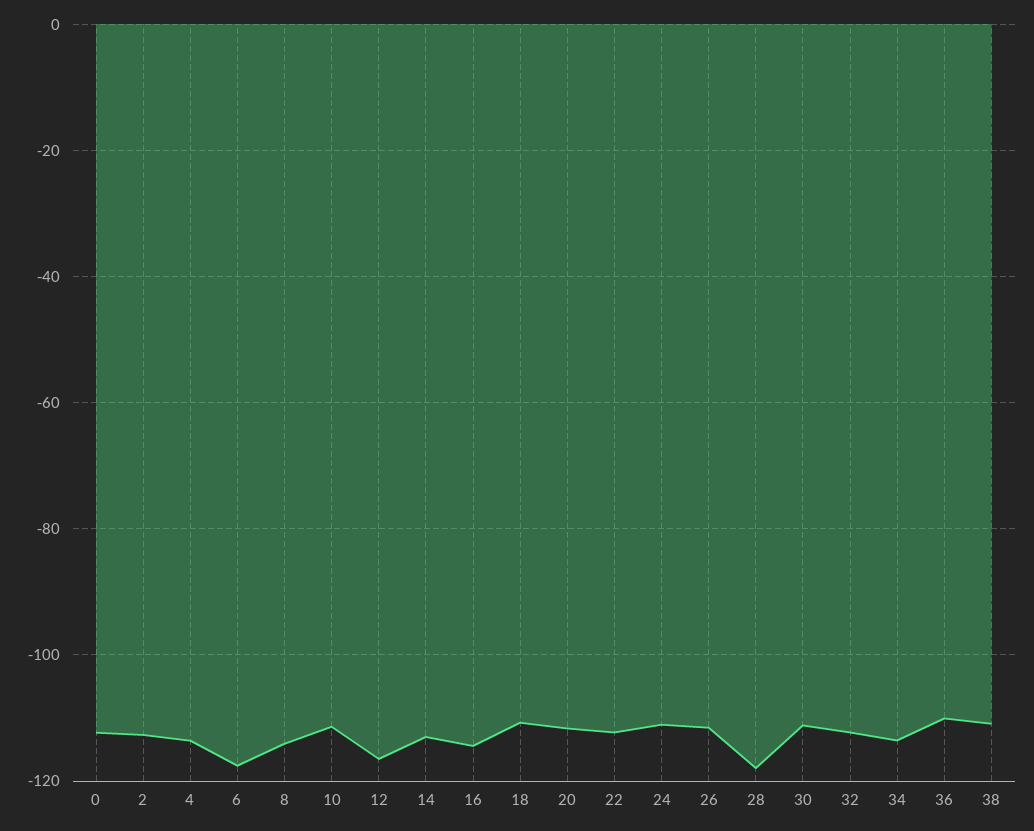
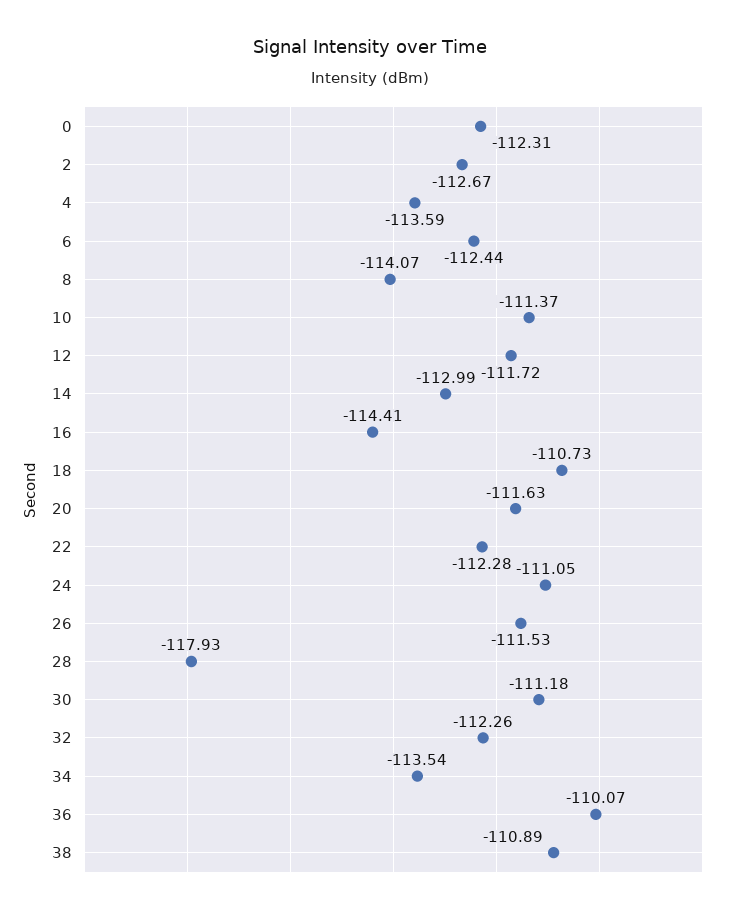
6: -118 -> -112.44
12: -116 -> -111.72

